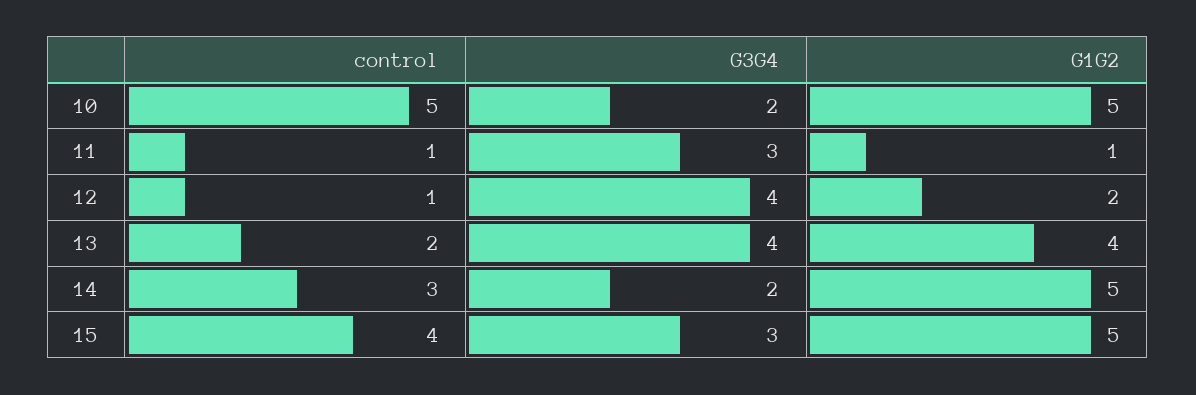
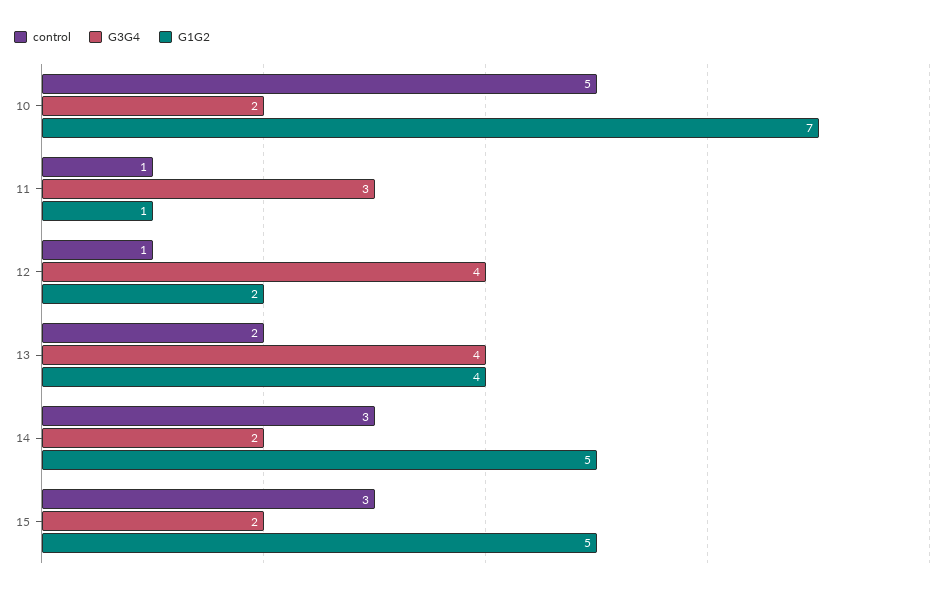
G1G2, 10: 5 -> 7
control, 15: 4 -> 3
G3G4, 15: 3 -> 2

